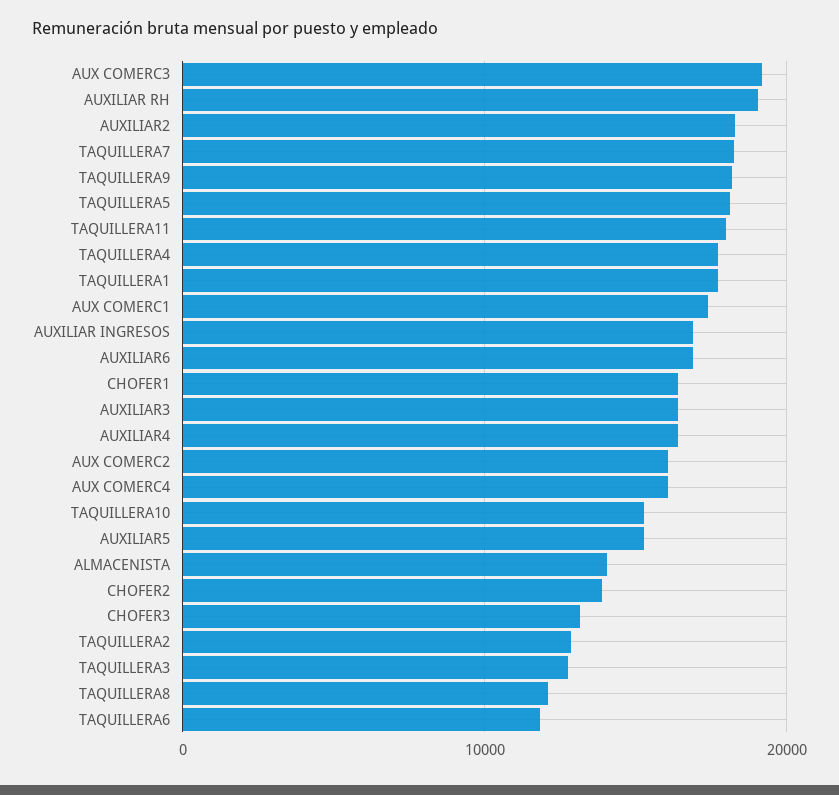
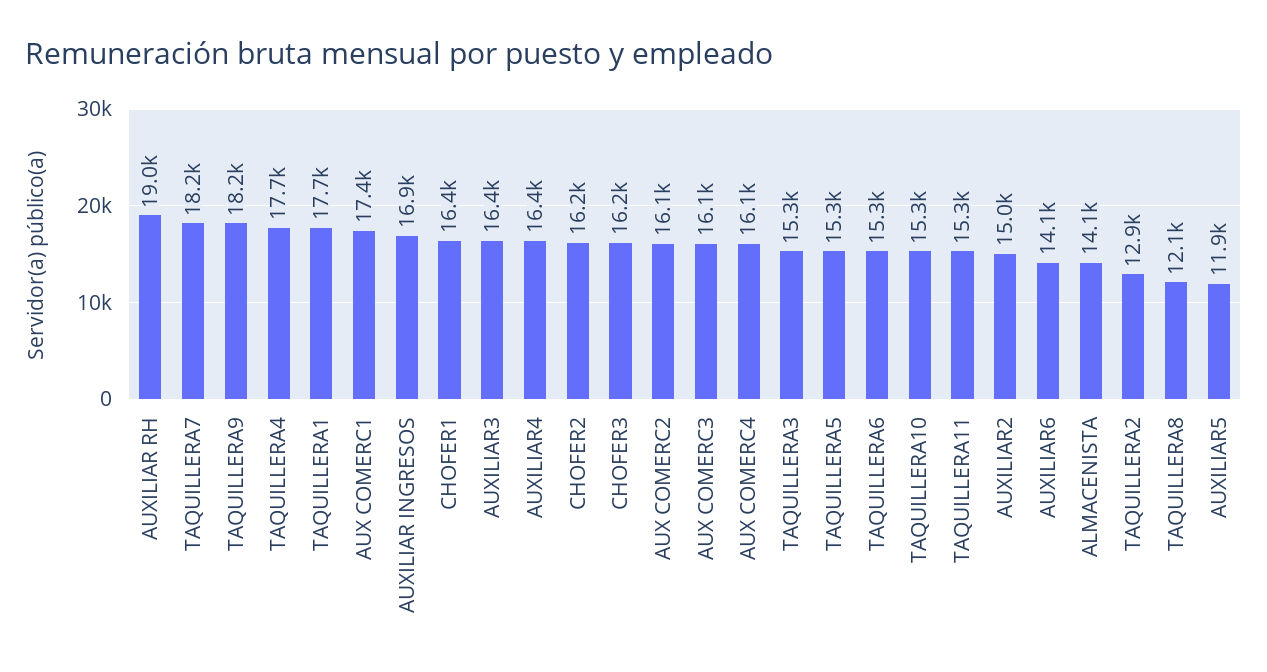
AUX COMERC3: 19000 -> 16100
AUXILIAR2: 18000 -> 15000
TAQUILLERA5: 18000 -> 15300
TAQUILLERA11: 18000 -> 15300
AUXILIAR6: 17000 -> 14100
AUXILIAR5: 15000 -> 11900
CHOFER2: 14000 -> 16200
CHOFER3: 13000 -> 16200
TAQUILLERA3: 13000 -> 15300
TAQUILLERA6: 12000 -> 15300

